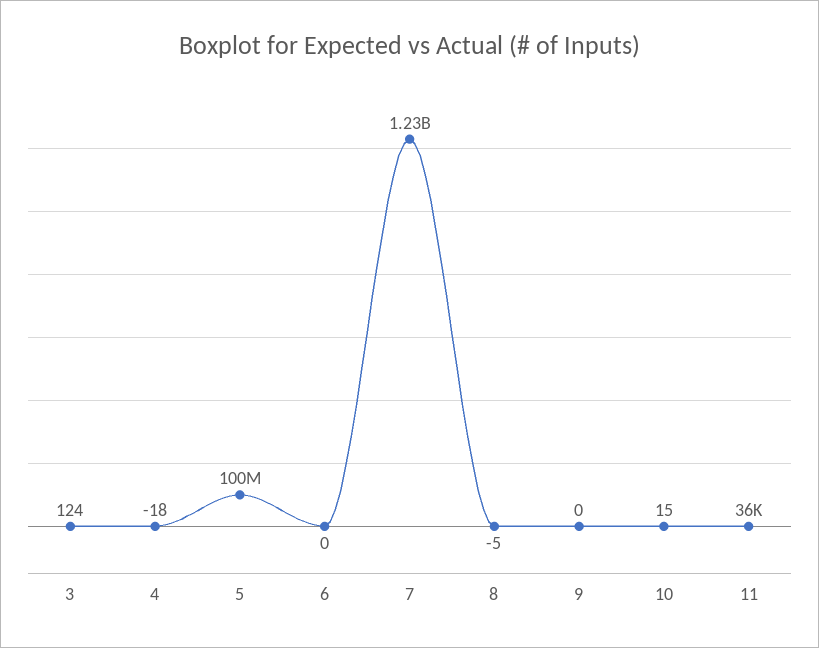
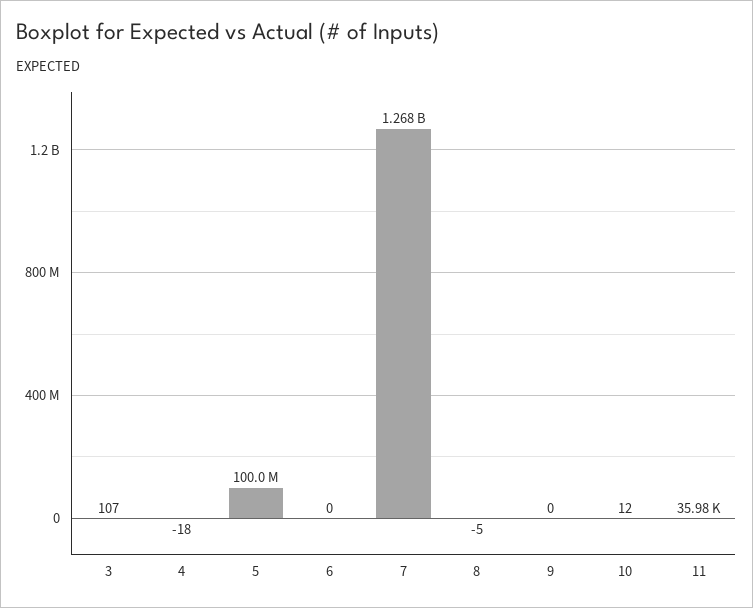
3: 124 -> 107
7: 1230000000 -> 1268000000
10: 15 -> 12

